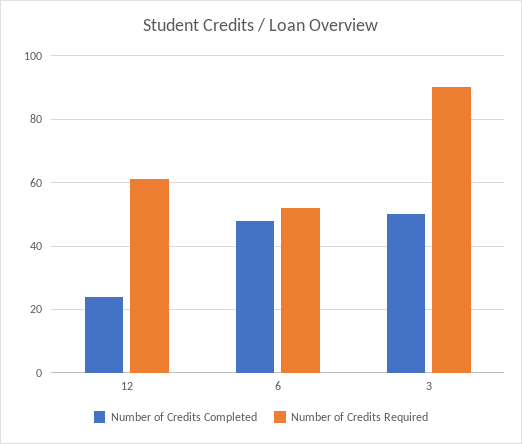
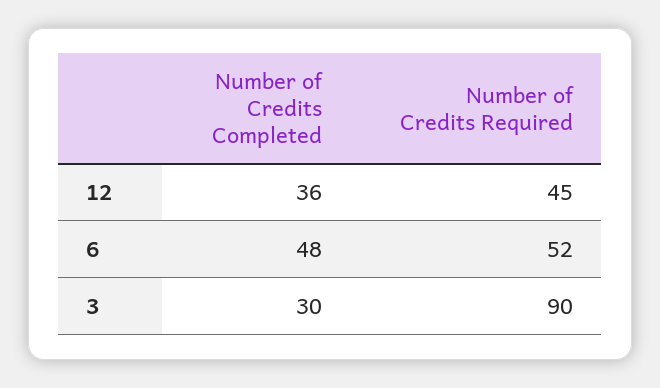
Number of Credits Completed, 12: 25 -> 36
Number of Credits Required, 12: 60 -> 45
Number of Credits Completed, 3: 50 -> 30

